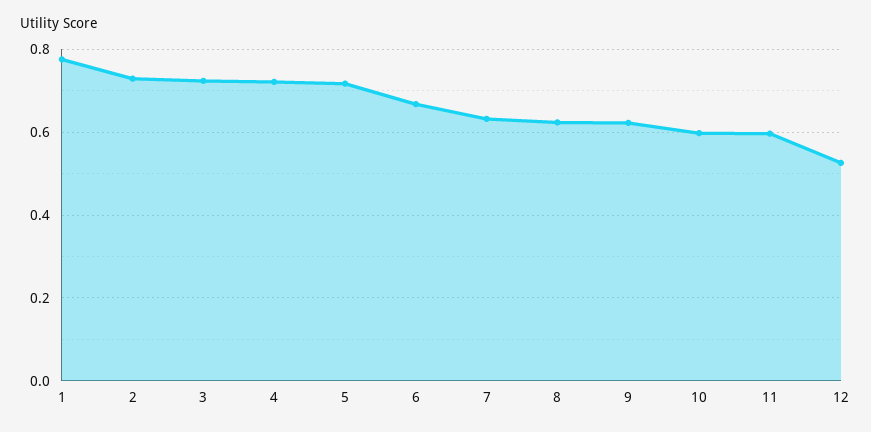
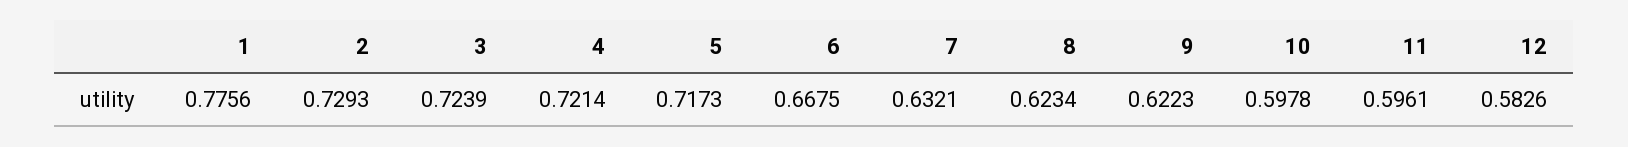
12: 0.52 -> 0.5826

